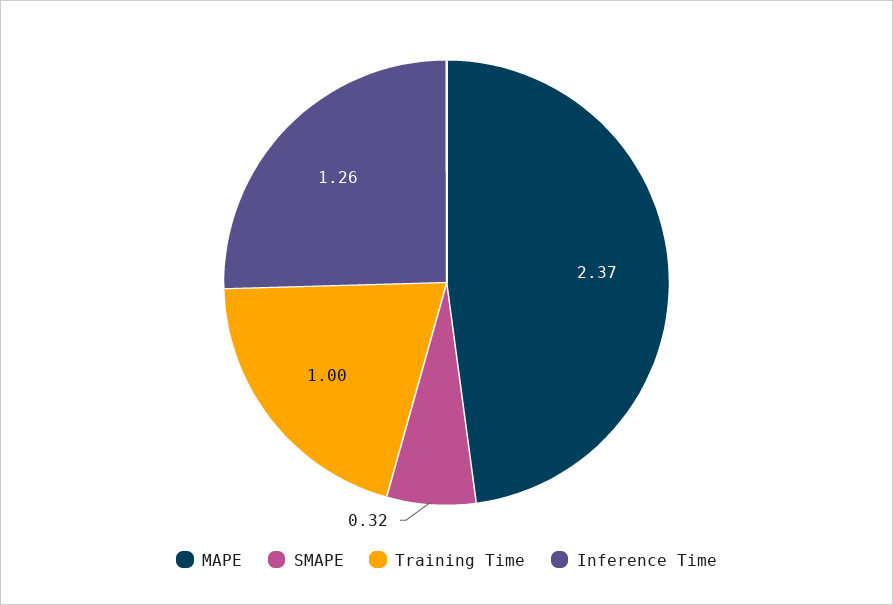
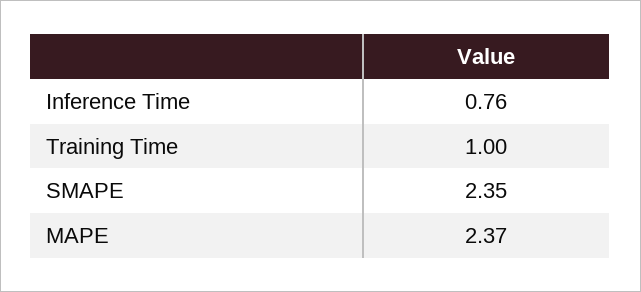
SMAPE: 0.32 -> 2.35
Inference Time: 1.26 -> 0.76

